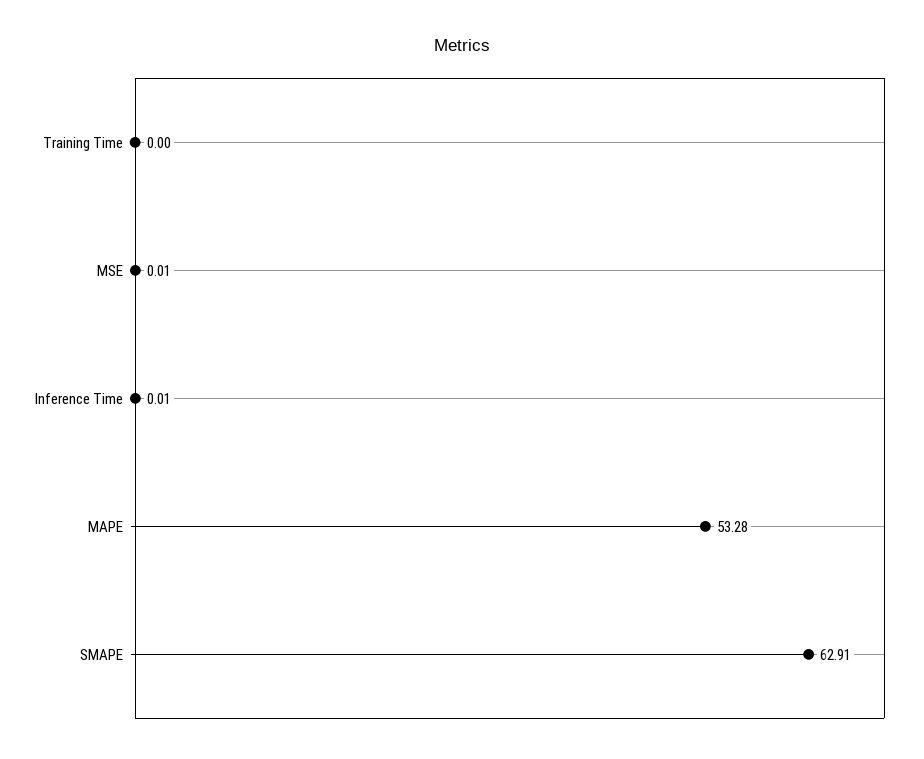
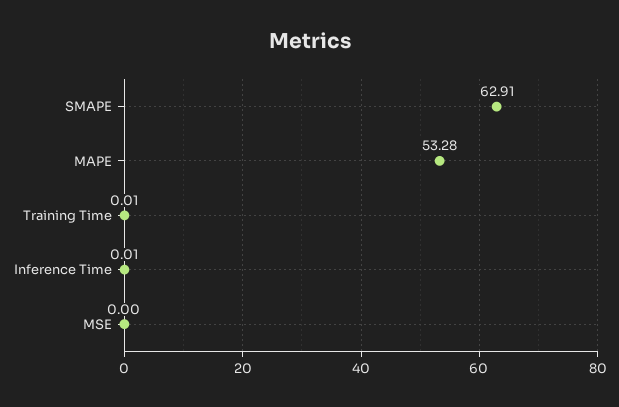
Training Time: 0 -> 0.01
MSE: 0.01 -> 0

